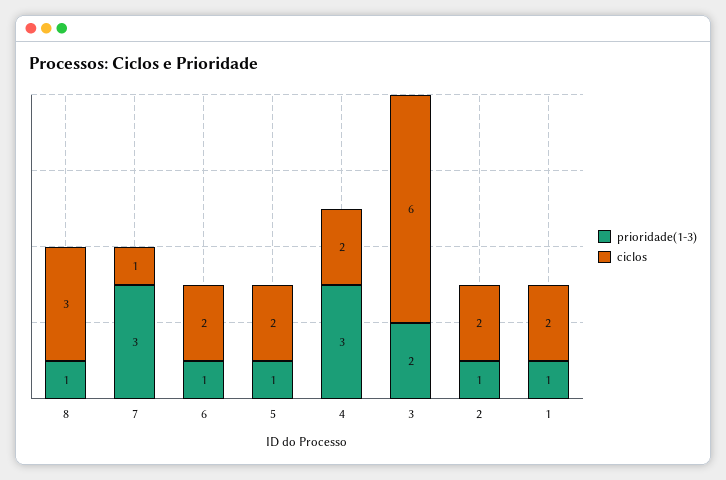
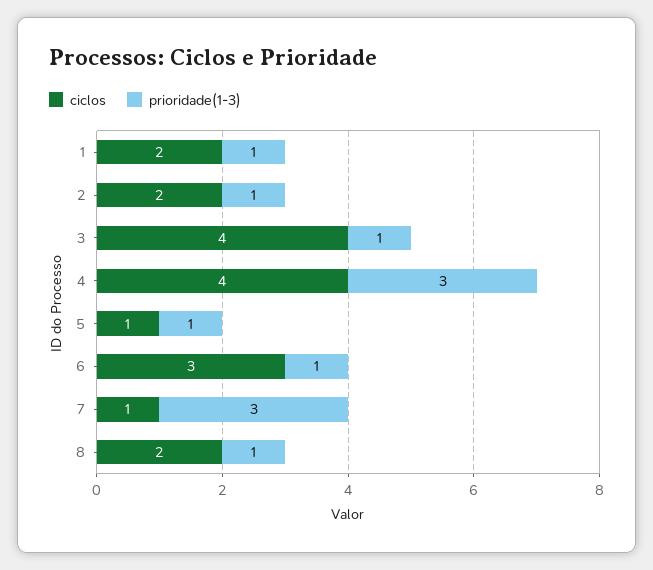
ciclos, 8: 3 -> 2
ciclos, 6: 2 -> 3
ciclos, 5: 2 -> 1
ciclos, 4: 2 -> 4
prioridade(1-3), 3: 2 -> 1
ciclos, 3: 6 -> 4

